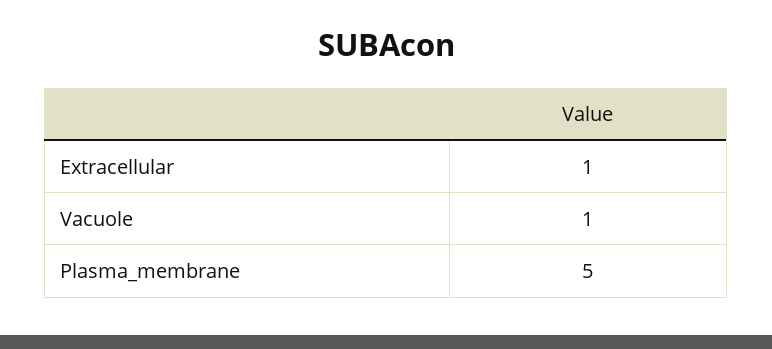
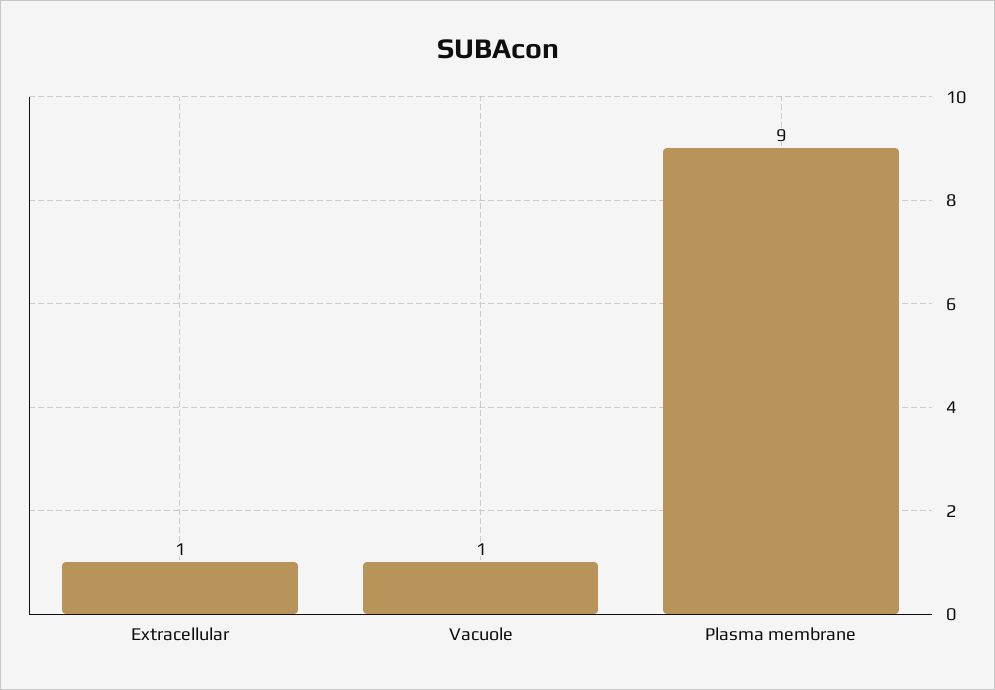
Plasma_membrane: 5 -> 9

